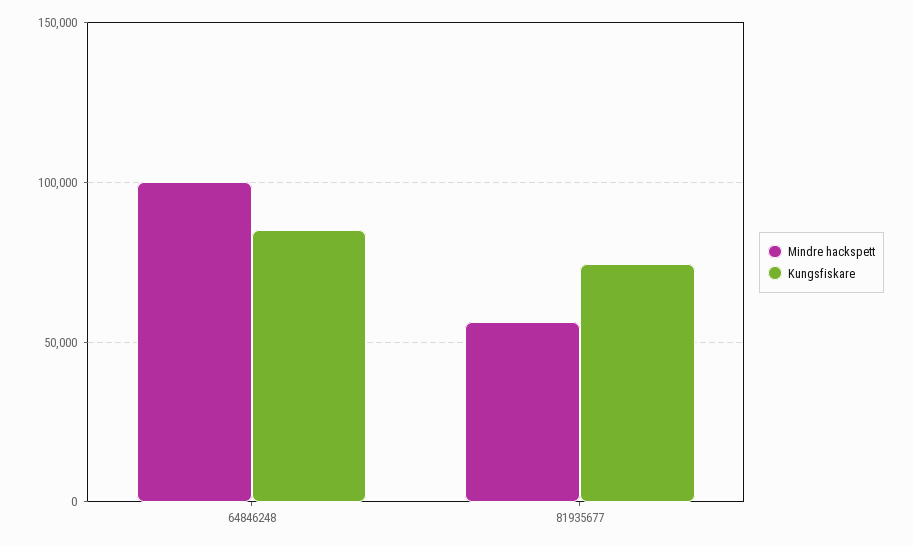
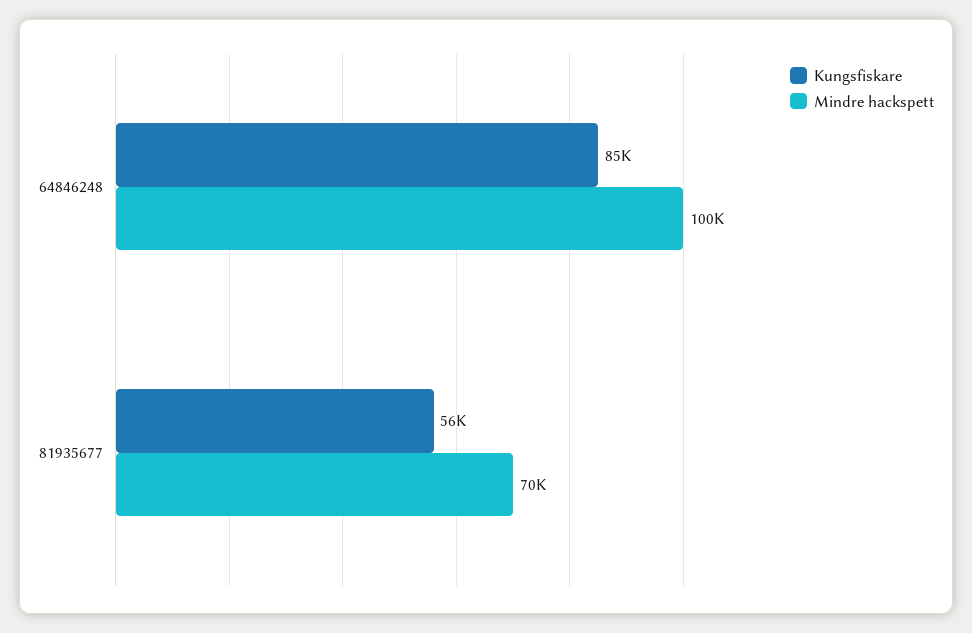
Mindre hackspett, 81935677: 55000 -> 70000
Kungsfiskare, 81935677: 75000 -> 56000

